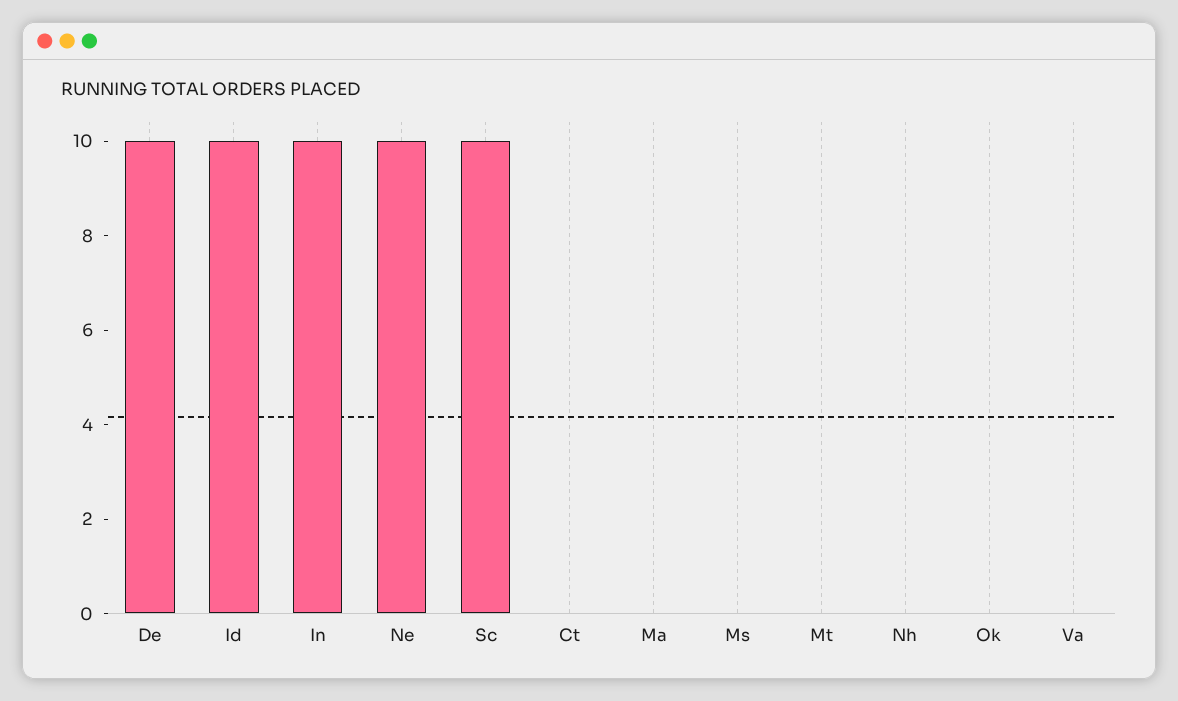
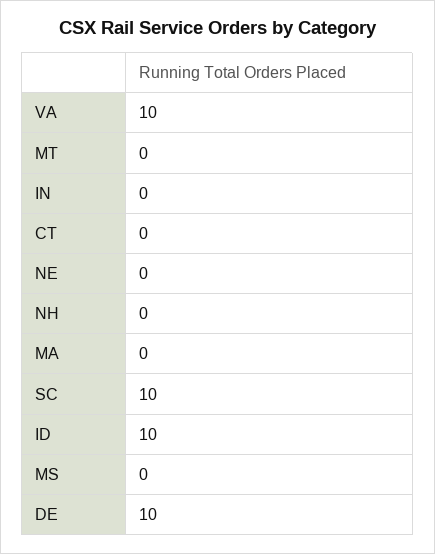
In: 10 -> 0
Ne: 10 -> 0
Ok: 0 -> none
Va: 0 -> 10

